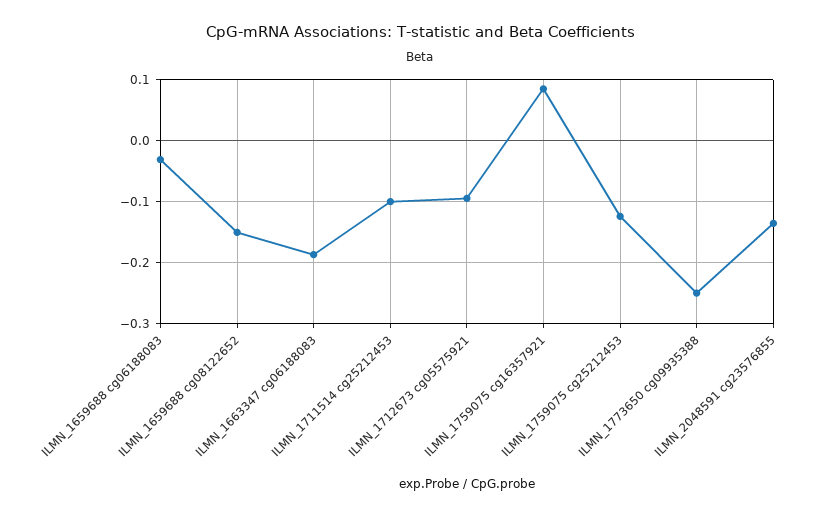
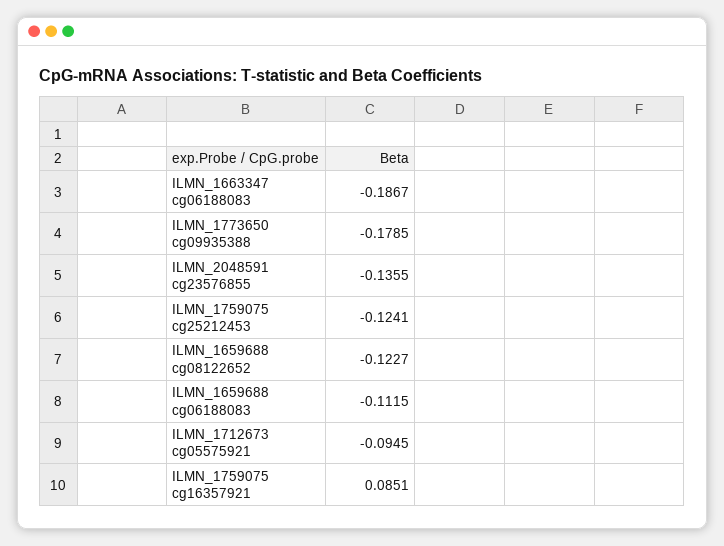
ILMN_1659688 cg06188083: -0.03 -> -0.1115
ILMN_1659688 cg08122652: -0.15 -> -0.1227
ILMN_1711514 cg25212453: -0.1 -> none
ILMN_1773650 cg09935388: -0.25 -> -0.1785

